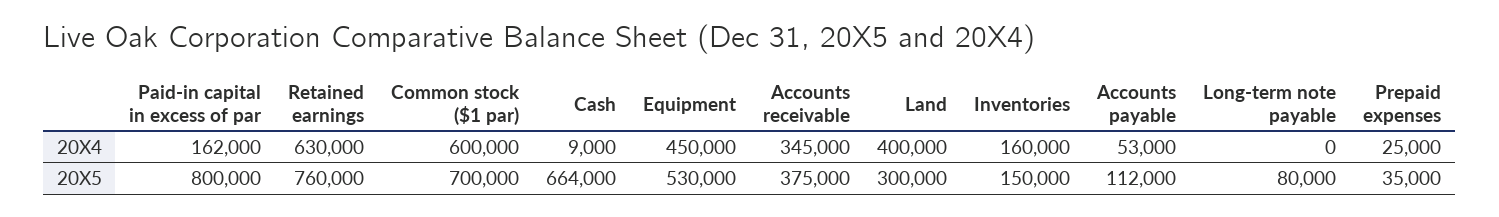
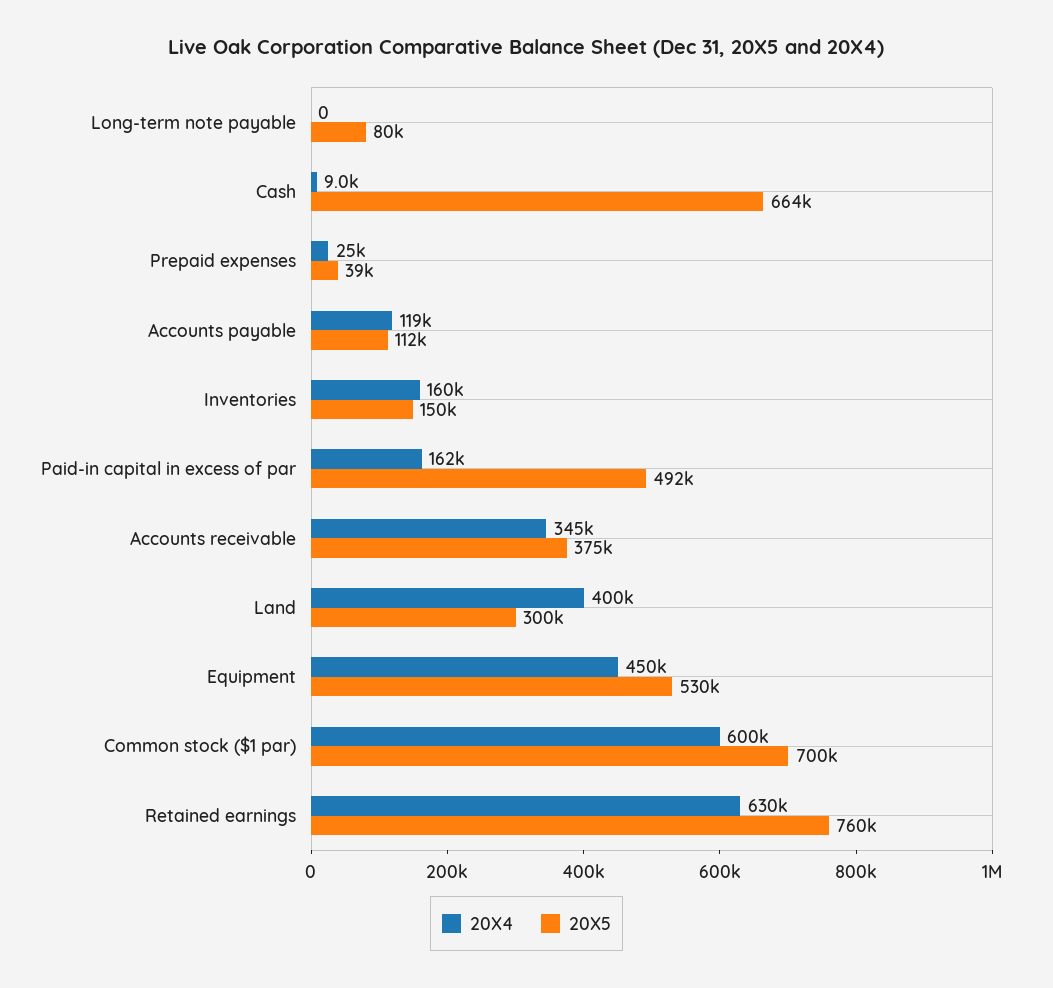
20X4, Accounts payable: 53000 -> 119000
20X5, Paid-in capital in excess of par: 800000 -> 492000
20X5, Prepaid expenses: 35000 -> 39000

